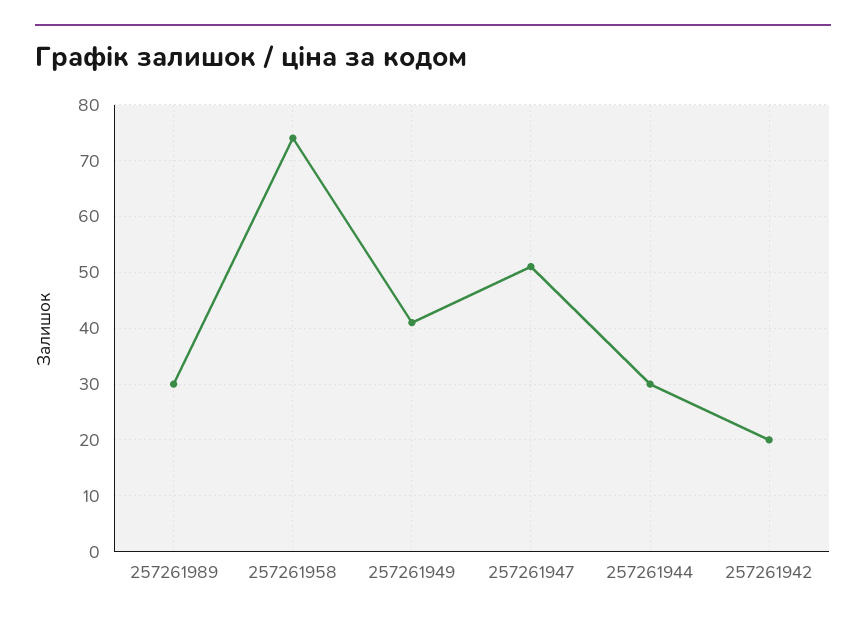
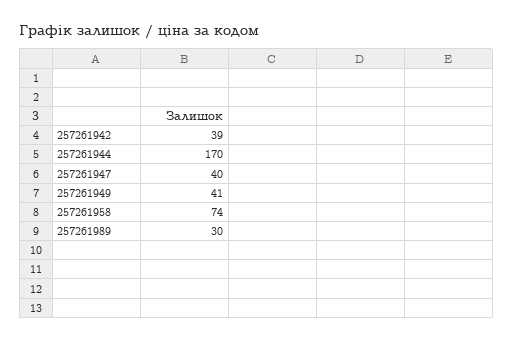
257261947: 50 -> 40
257261944: 30 -> 170
257261942: 20 -> 39

